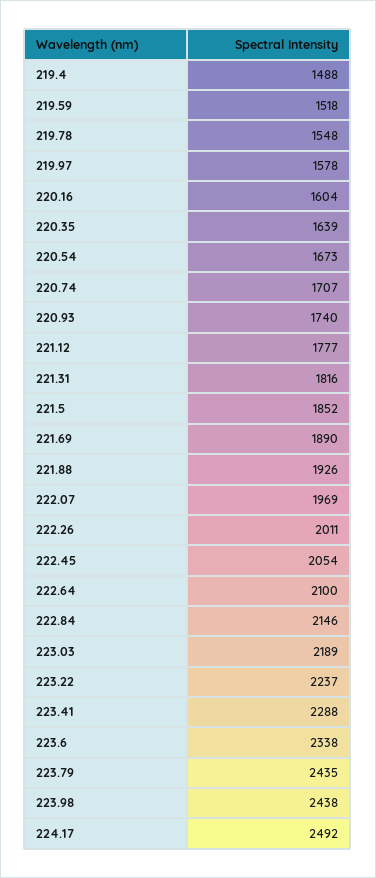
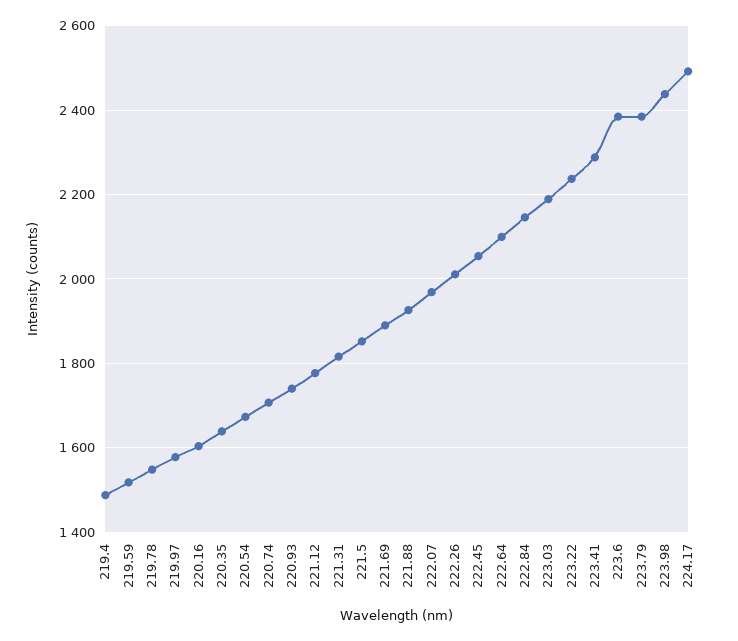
223.6: 2338 -> 2380
223.79: 2435 -> 2380

